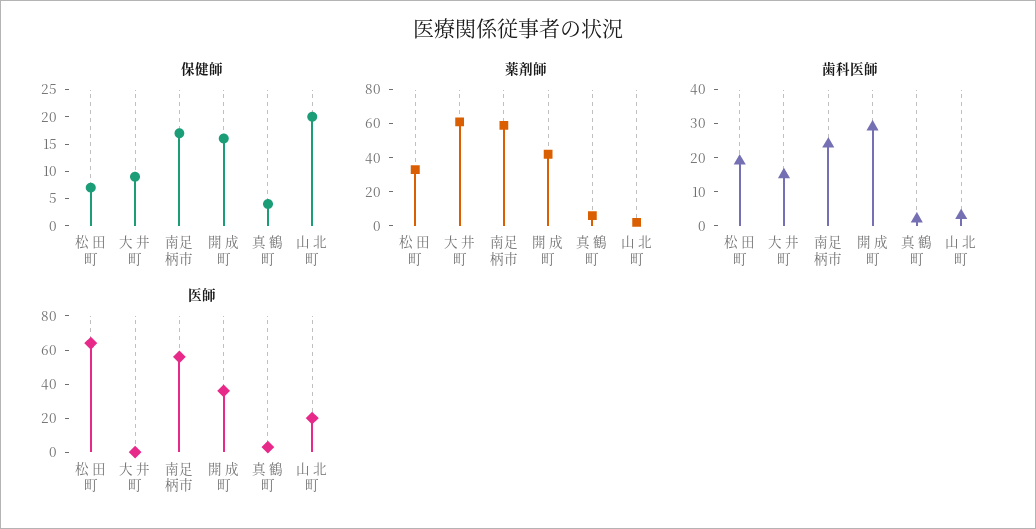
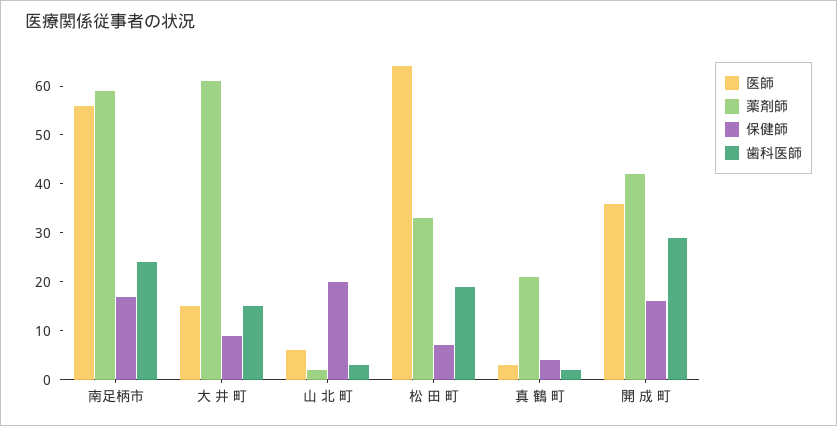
薬剤師, 真 鶴 町: 5 -> 20
医師, 大 井 町: 0 -> 15
医師, 山 北 町: 20 -> 5

